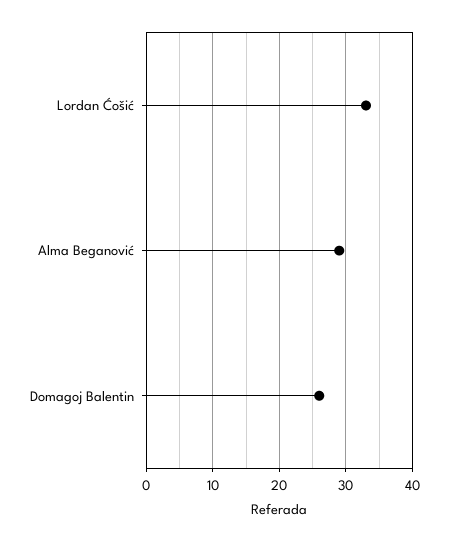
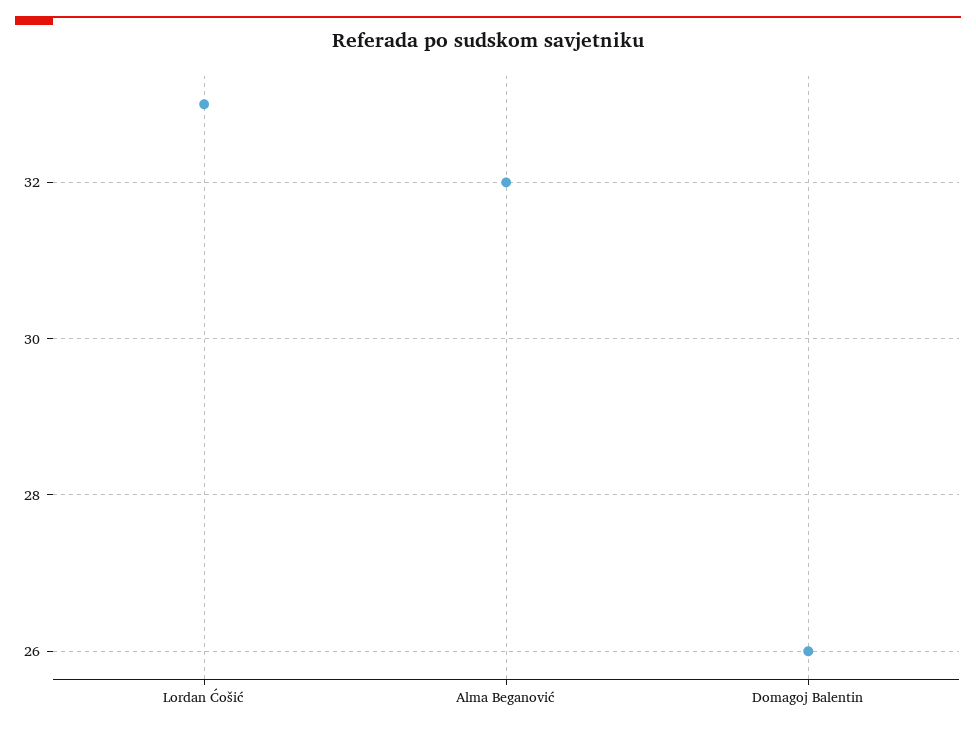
Alma Beganović: 29 -> 32

